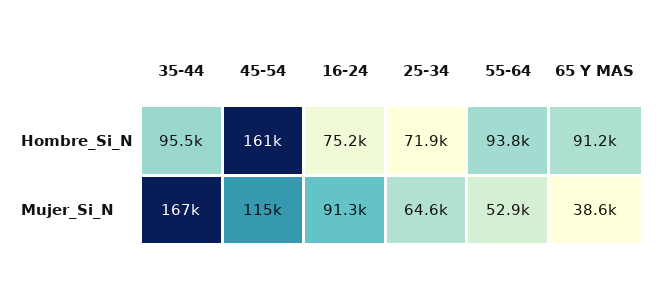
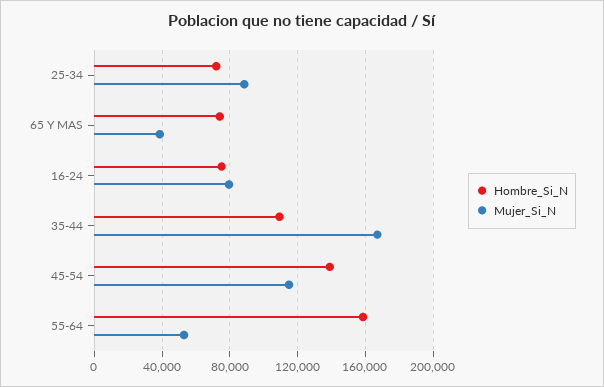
Hombre_Si_N, 35-44: 95500 -> 110000
Hombre_Si_N, 45-54: 161000 -> 140000
Hombre_Si_N, 55-64: 93800 -> 160000
Hombre_Si_N, 65 Y MAS: 91200 -> 75000
Mujer_Si_N, 16-24: 91300 -> 80000
Mujer_Si_N, 25-34: 64600 -> 90000

